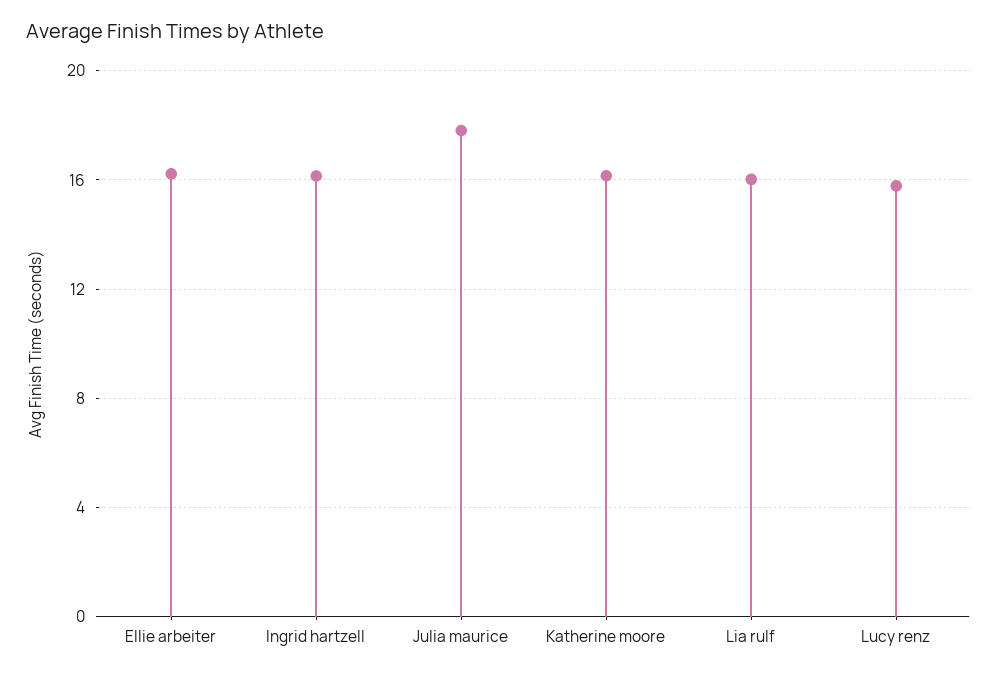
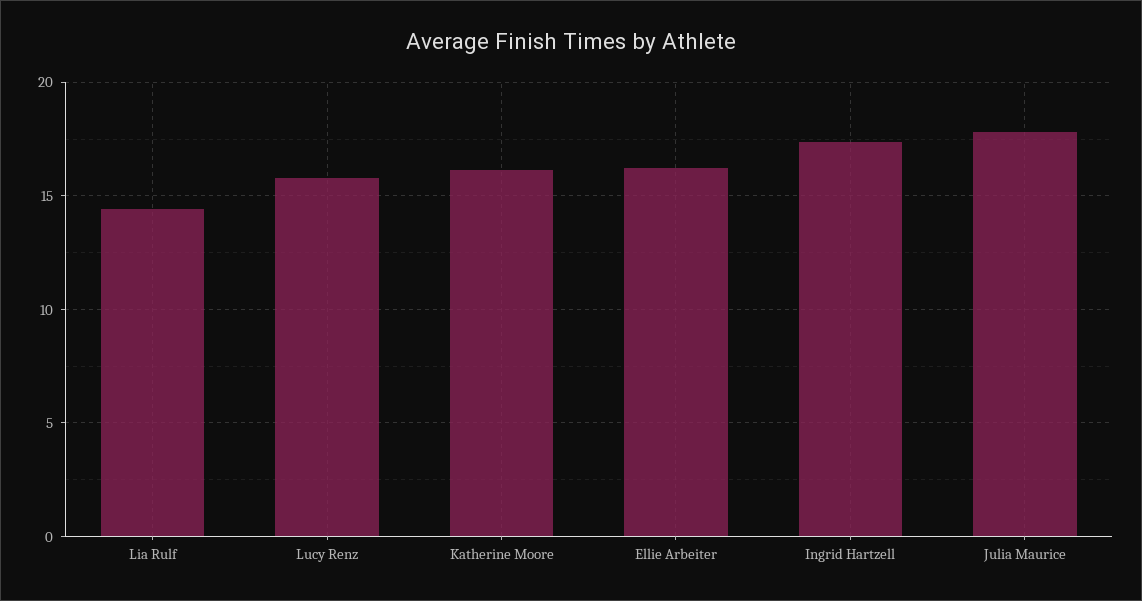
Ingrid hartzell: 16 -> 17.5
Lia rulf: 16 -> 14.5

